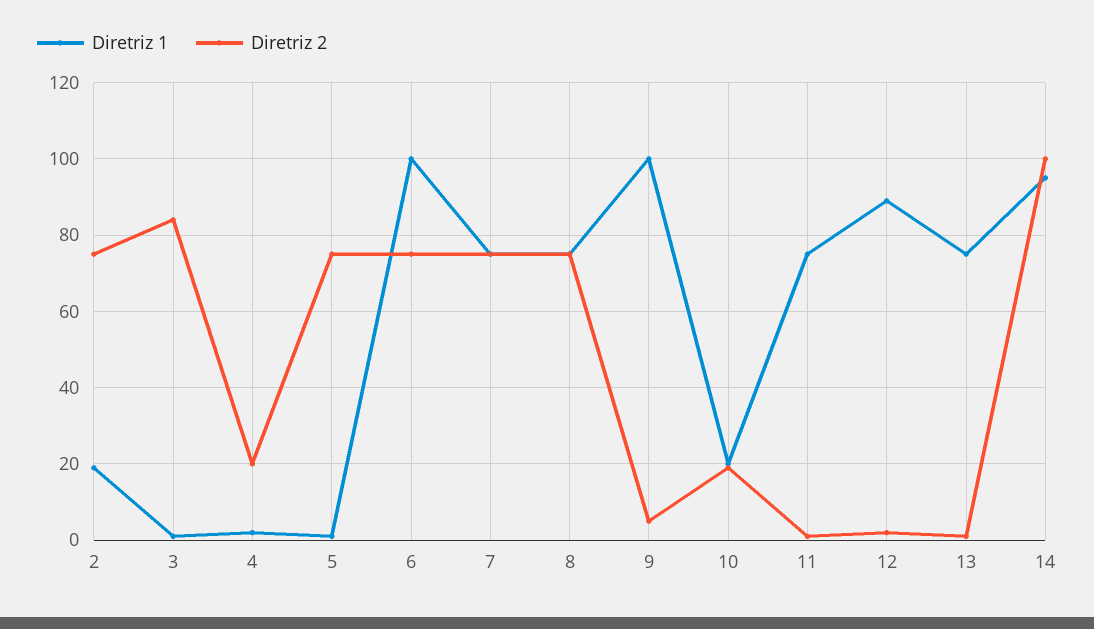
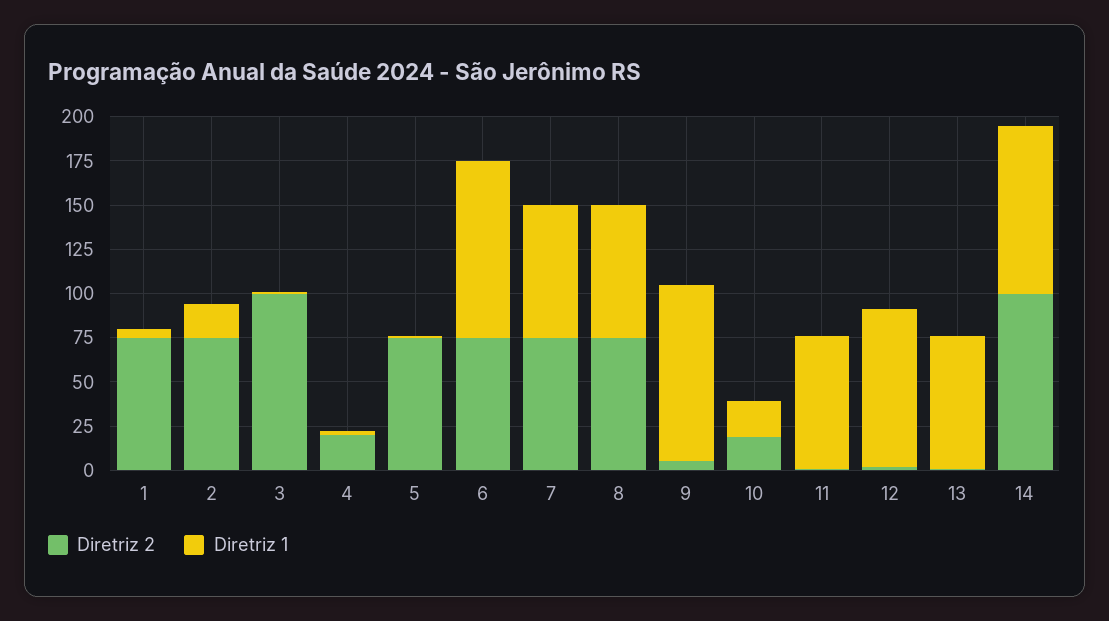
Diretriz 2, 3: 85 -> 100
Diretriz 2, 1: none -> 75
Diretriz 1, 1: none -> 5

